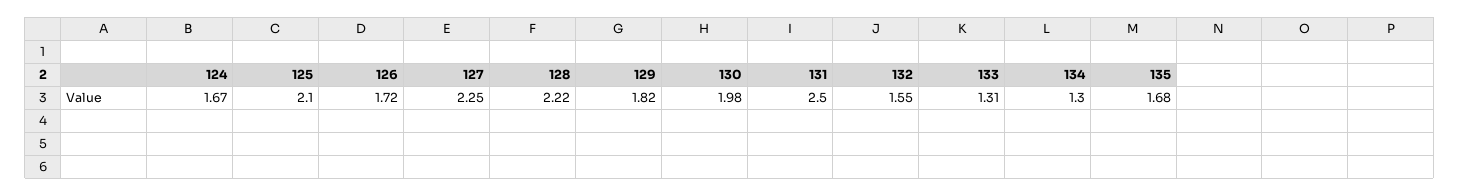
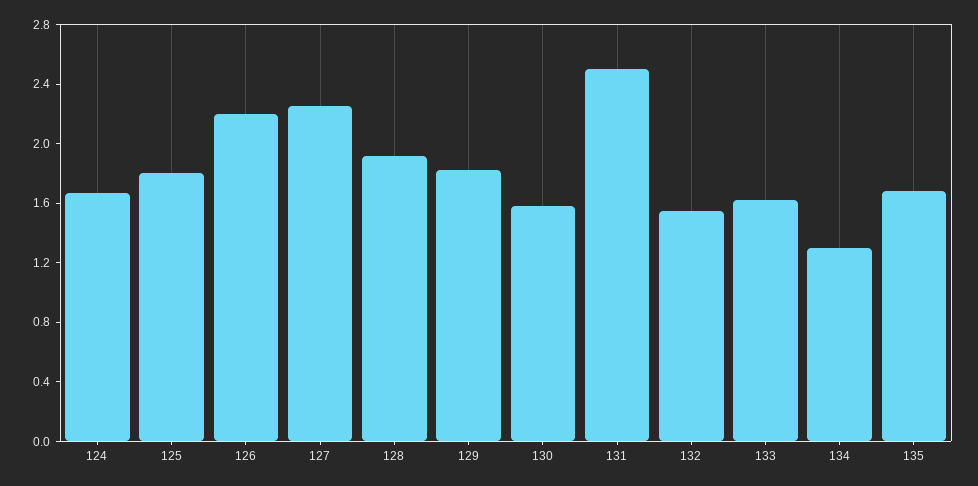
125: 2.1 -> 1.8
126: 1.72 -> 2.2
128: 2.22 -> 1.9
130: 1.98 -> 1.6
133: 1.31 -> 1.6

